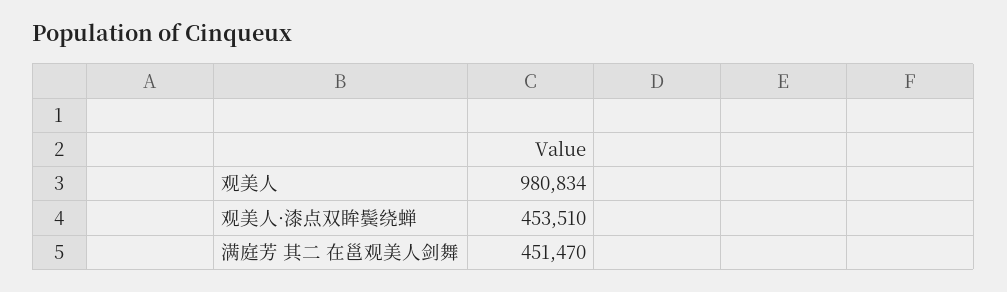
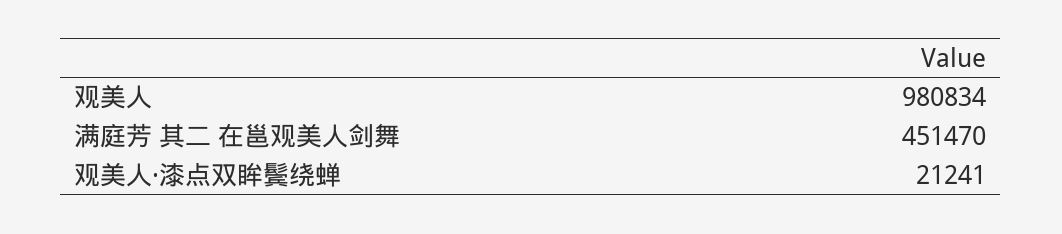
观美人·漆点双眸鬓绕蝉: 453510 -> 21241

